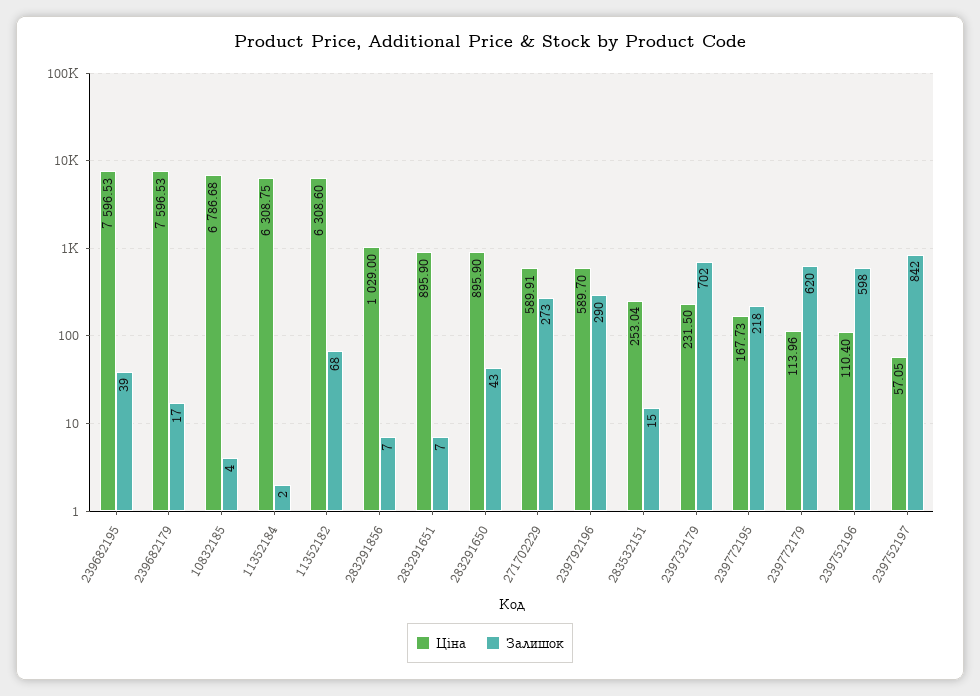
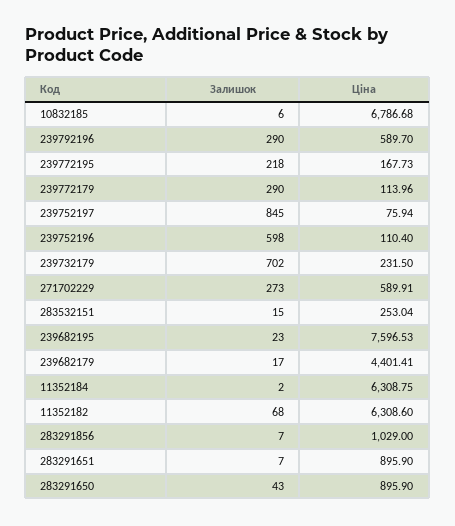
Залишок, 239682195: 39 -> 23
Ціна, 239682179: 7596.53 -> 4401.41
Залишок, 10832185: 4 -> 6
Залишок, 239772179: 620 -> 290
Ціна, 239752197: 57.05 -> 75.94
Залишок, 239752197: 842 -> 845

